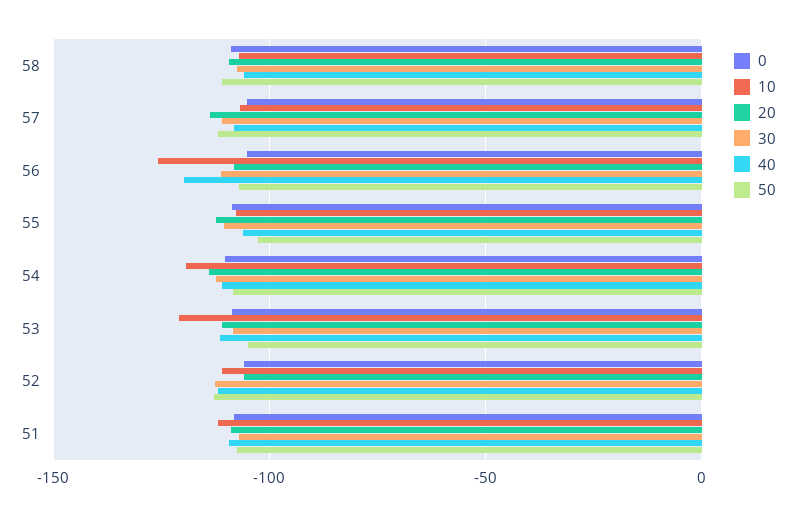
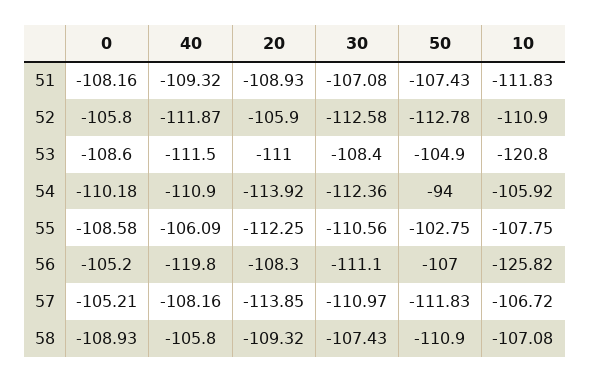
10, 54: -120 -> -105.92
50, 54: -110 -> -94

